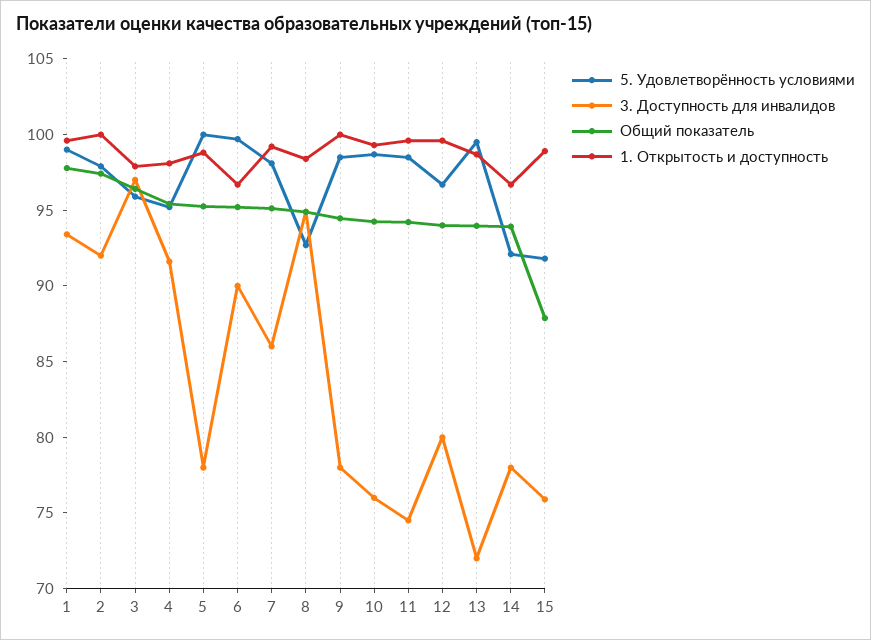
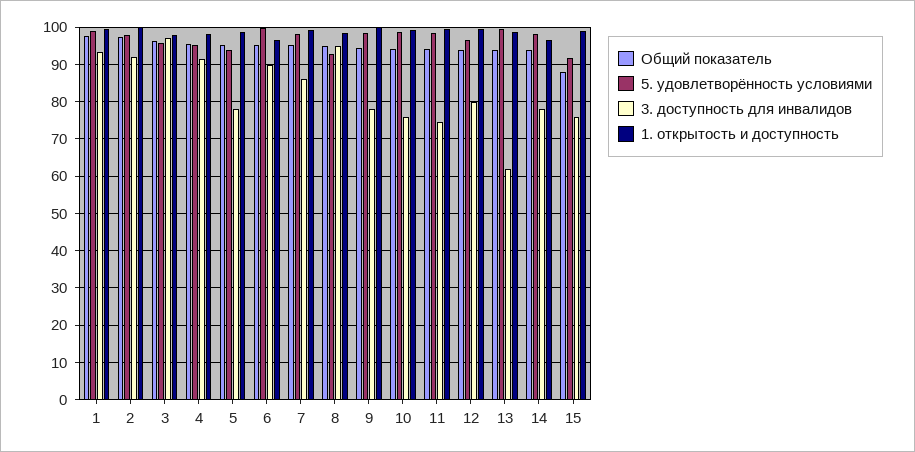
5. Удовлетворённость условиями, 5: 100 -> 94
3. Доступность для инвалидов, 13: 72 -> 62
5. Удовлетворённость условиями, 14: 92 -> 98

